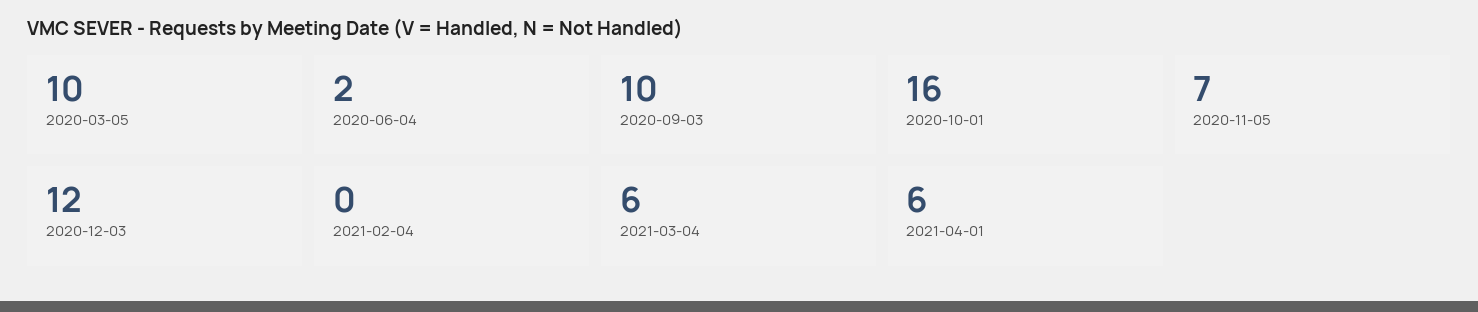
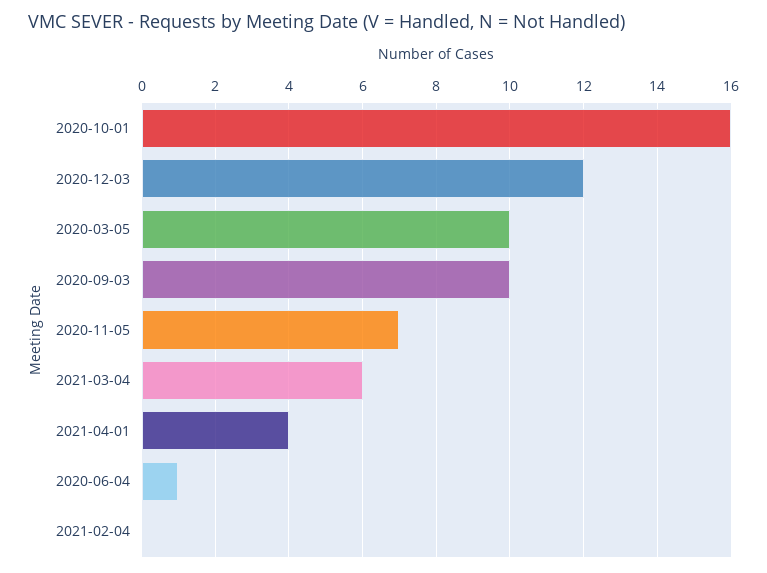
2020-06-04: 2 -> 1
2021-04-01: 6 -> 4

